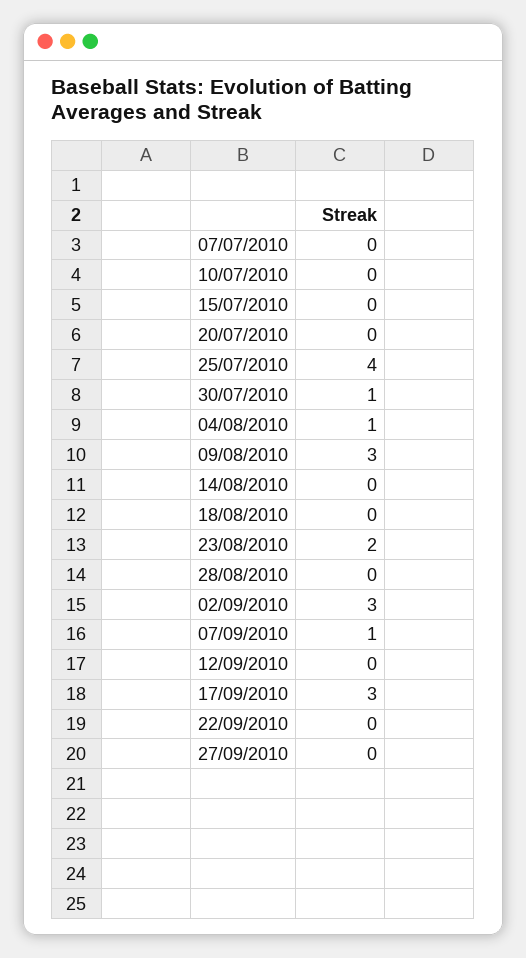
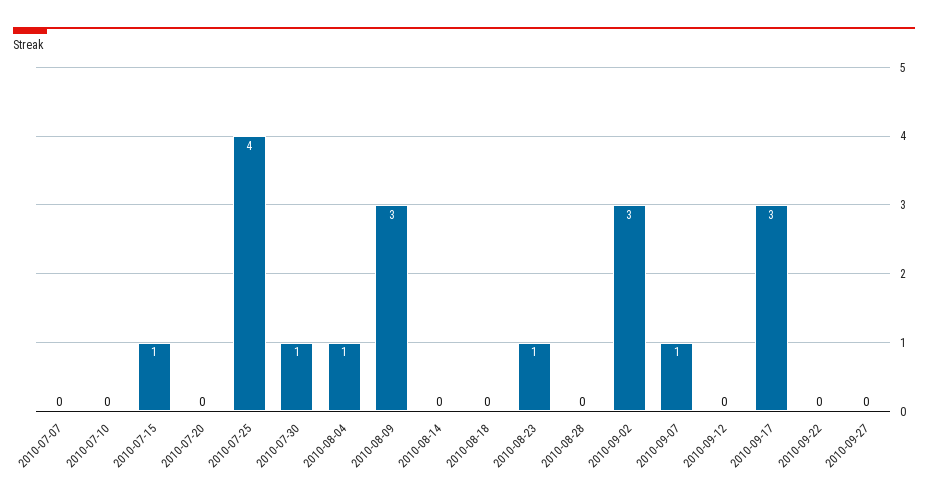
15/07/2010: 0 -> 1
23/08/2010: 2 -> 1

